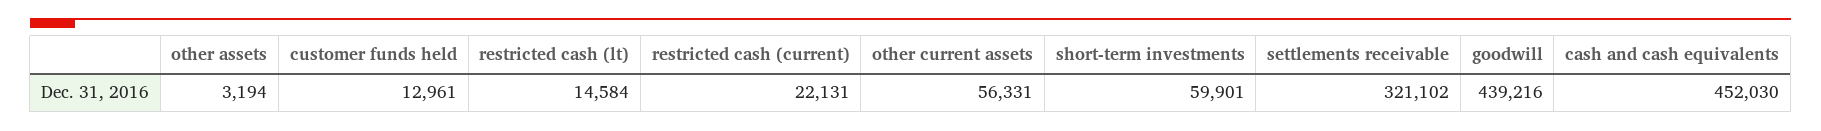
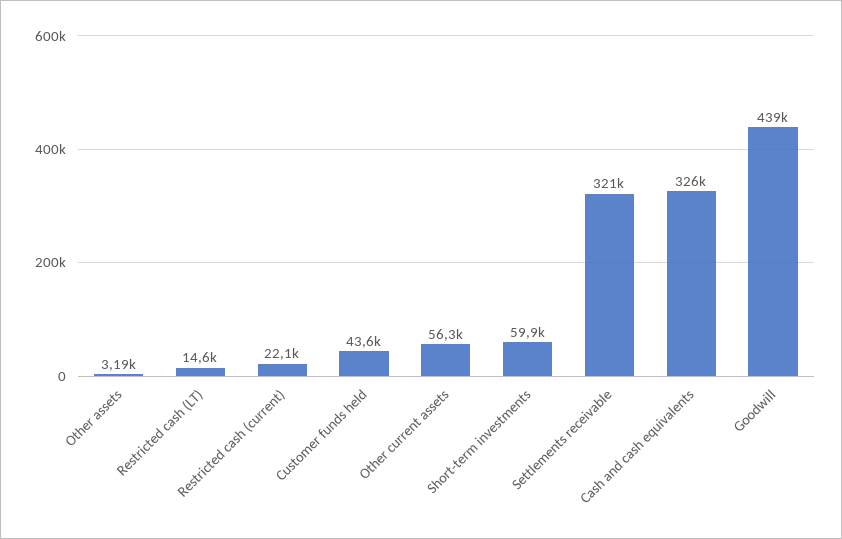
customer funds held: 12961 -> 43600
cash and cash equivalents: 452030 -> 326000

